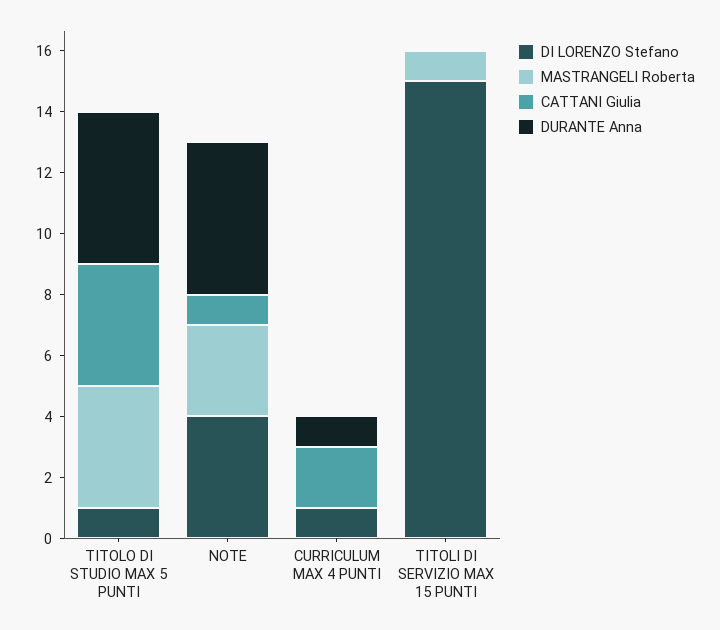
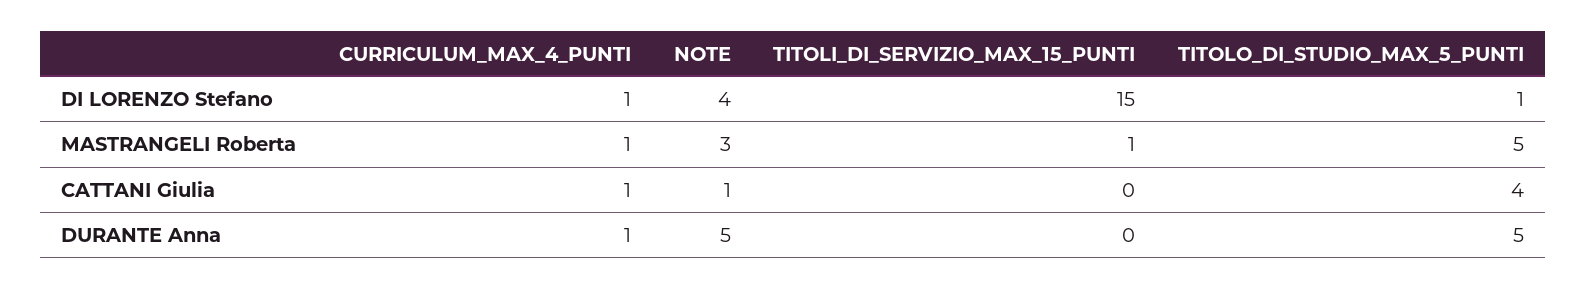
MASTRANGELI Roberta, TITOLO DI STUDIO MAX 5 PUNTI: 4 -> 5
MASTRANGELI Roberta, CURRICULUM MAX 4 PUNTI: 0 -> 1
CATTANI Giulia, CURRICULUM MAX 4 PUNTI: 2 -> 1

